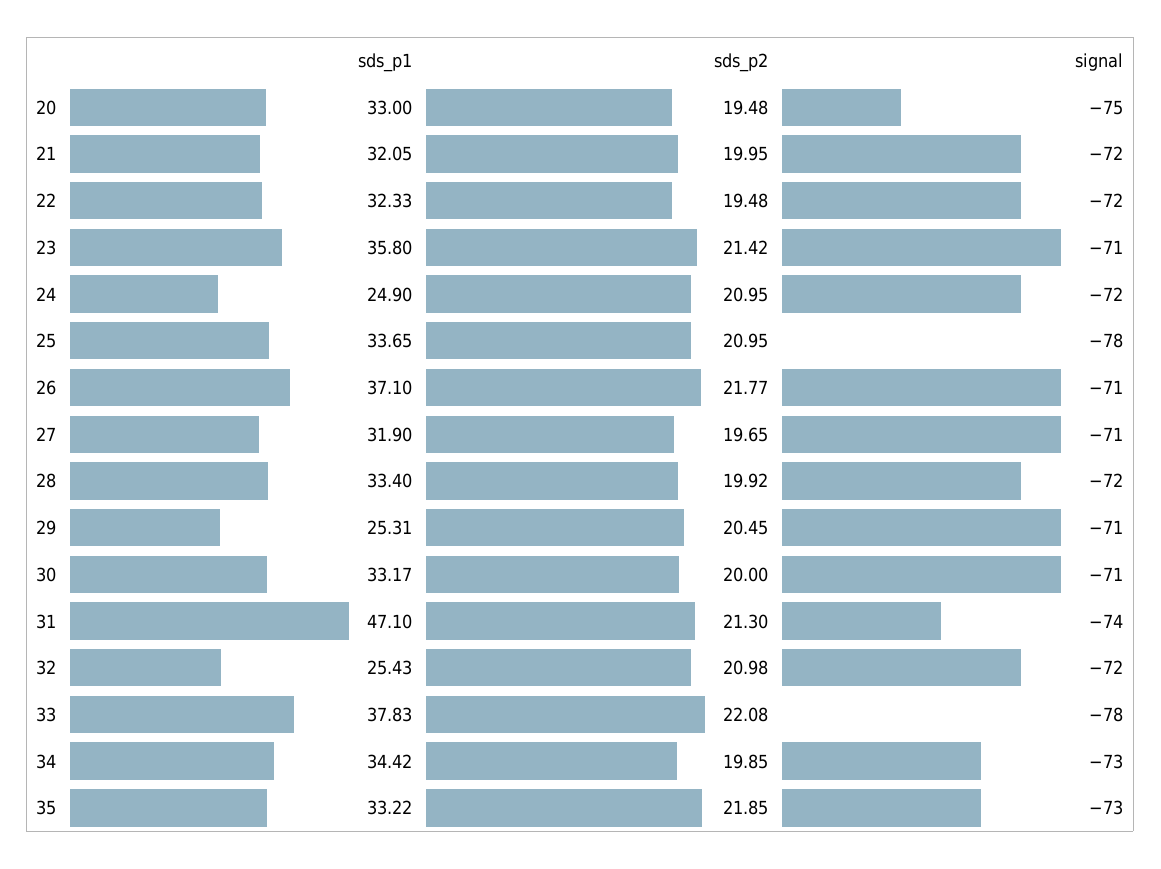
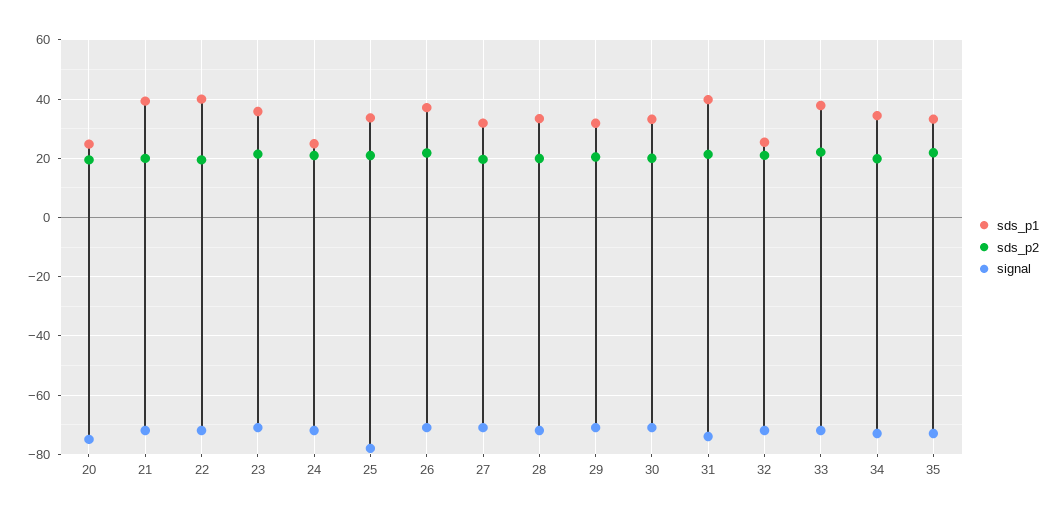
sds_p1, 20: 33 -> 25
sds_p1, 21: 32.05 -> 40
sds_p1, 22: 32.33 -> 40
sds_p1, 29: 25.31 -> 32.5
sds_p1, 31: 47.1 -> 40
signal, 33: -78 -> -72.5

